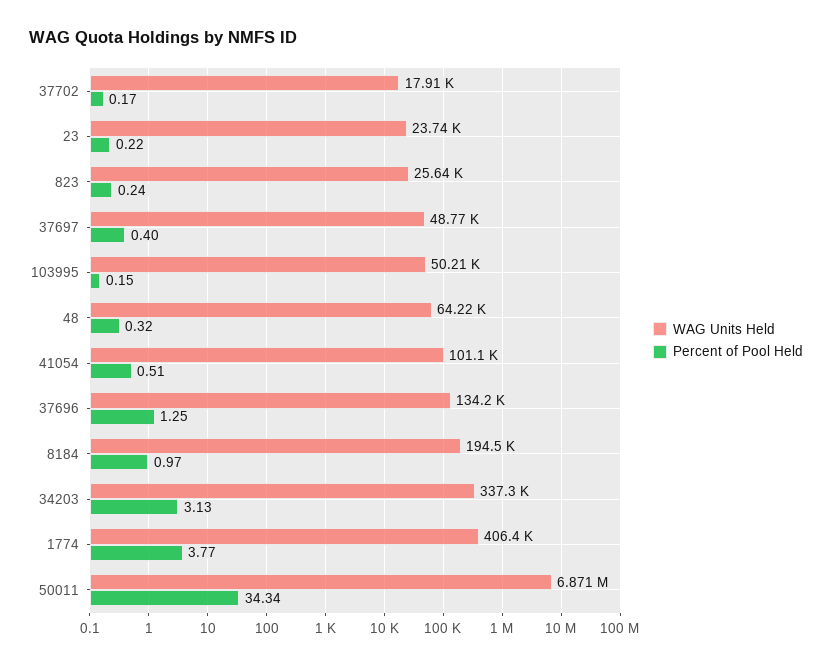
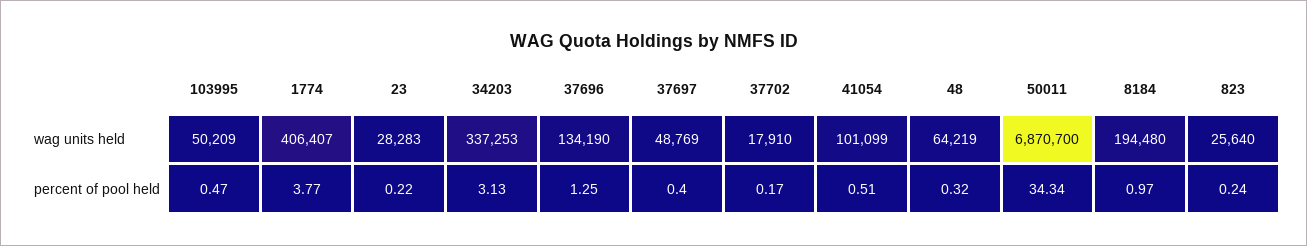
WAG Units Held, 23: 23740 -> 28283
Percent of Pool Held, 103995: 0.15 -> 0.47

